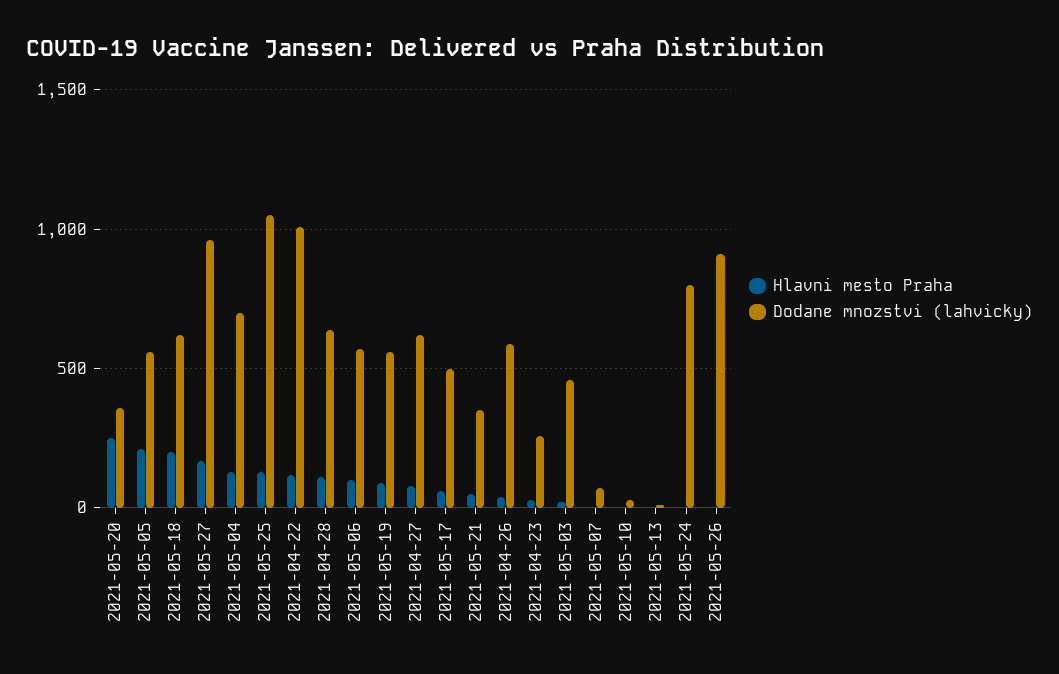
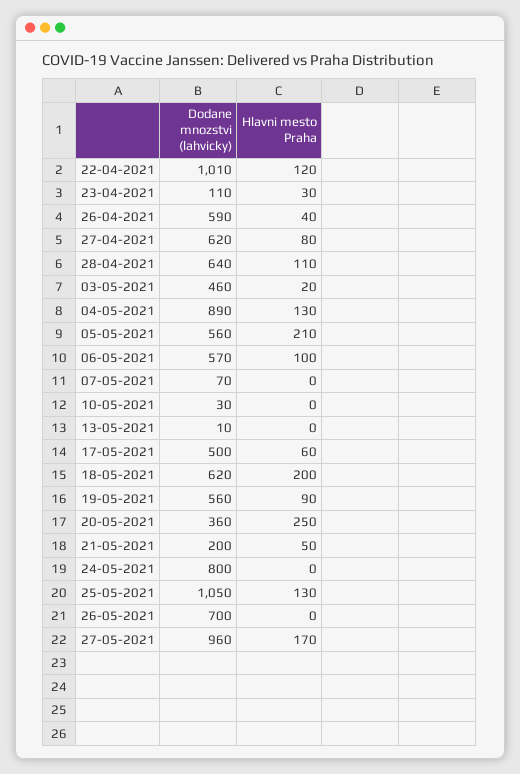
Dodane mnozstvi (lahvicky), 2021-05-04: 700 -> 890
Dodane mnozstvi (lahvicky), 2021-05-21: 350 -> 200
Dodane mnozstvi (lahvicky), 2021-04-23: 250 -> 110
Dodane mnozstvi (lahvicky), 2021-05-26: 900 -> 700

